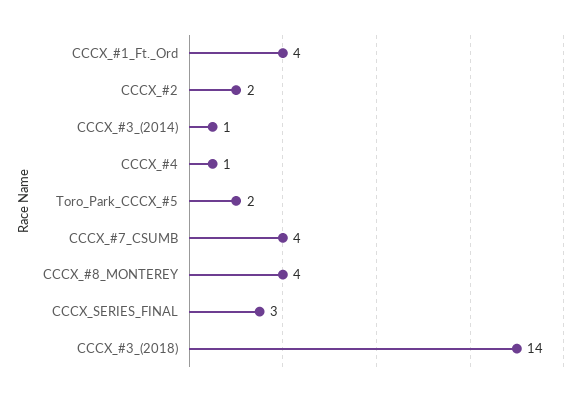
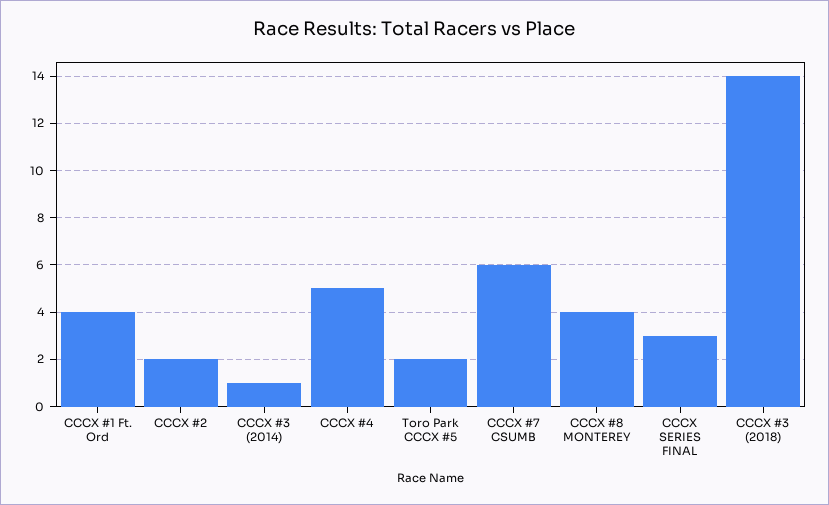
CCCX_#4: 1 -> 5
CCCX_#7_CSUMB: 4 -> 6

